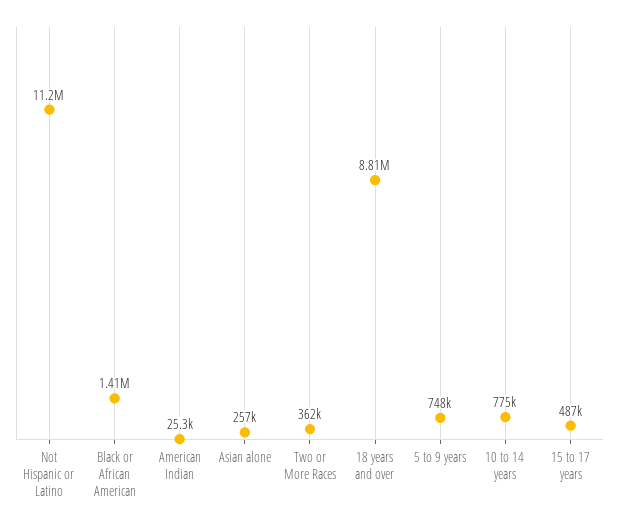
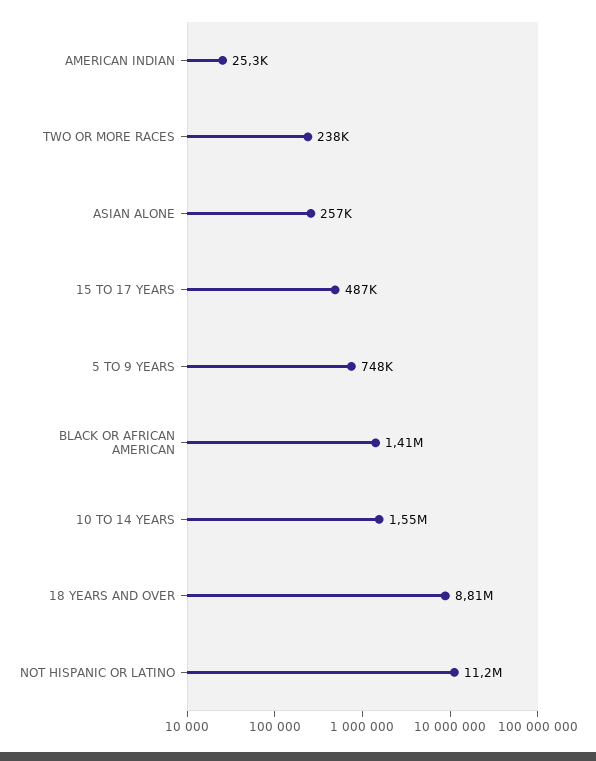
Two or More Races: 362000 -> 238000
10 to 14 years: 775000 -> 1550000

